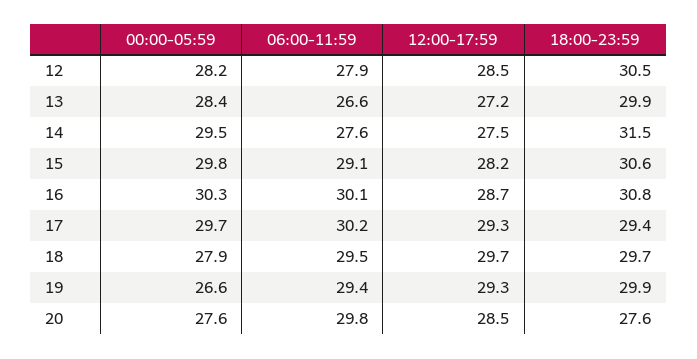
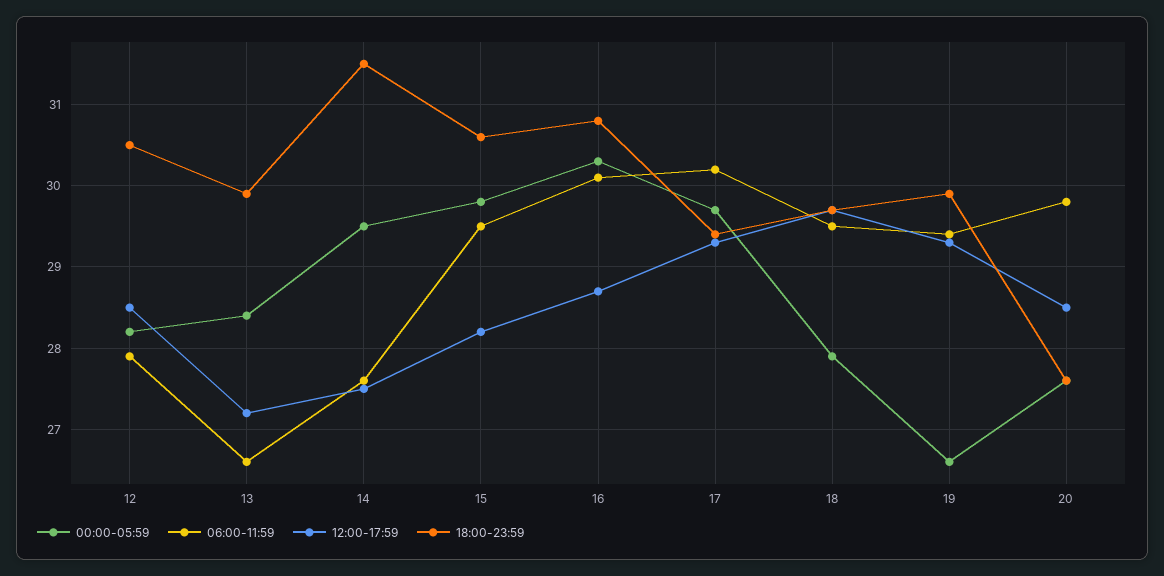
06:00-11:59, 15: 29.1 -> 29.5

